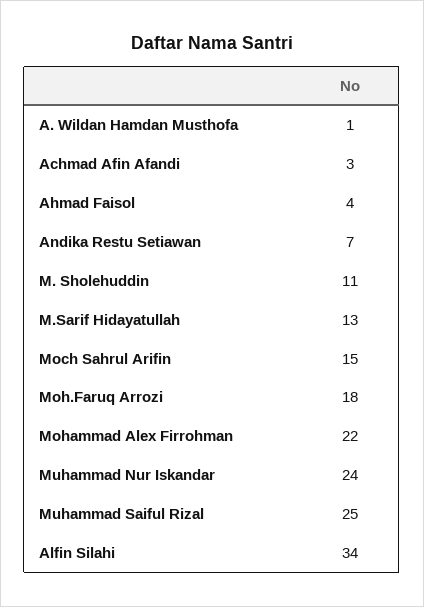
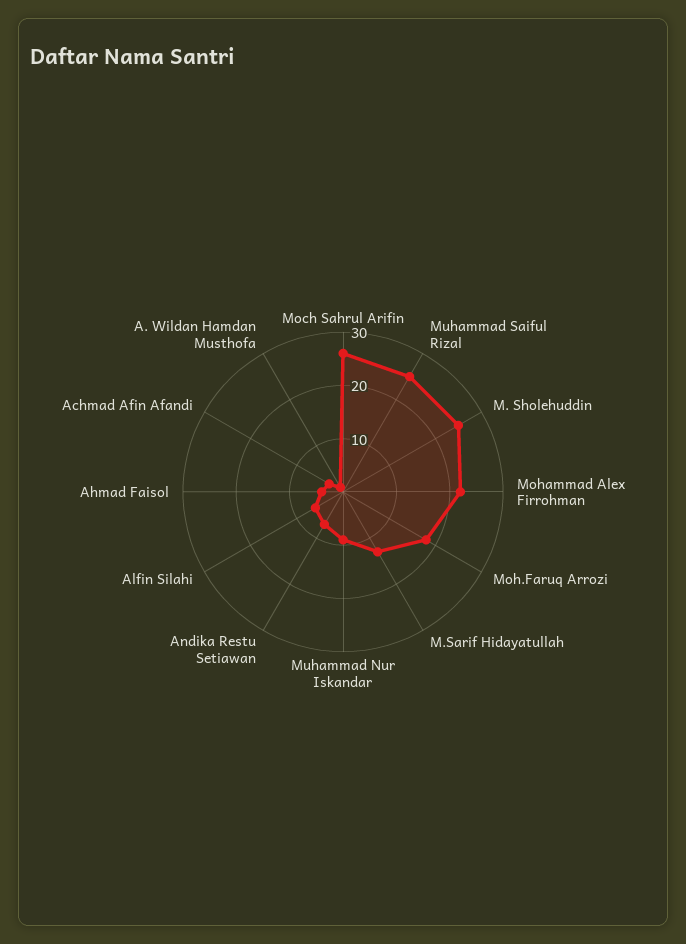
M. Sholehuddin: 11 -> 25
Moch Sahrul Arifin: 15 -> 25
Muhammad Nur Iskandar: 24 -> 10
Alfin Silahi: 34 -> 5

